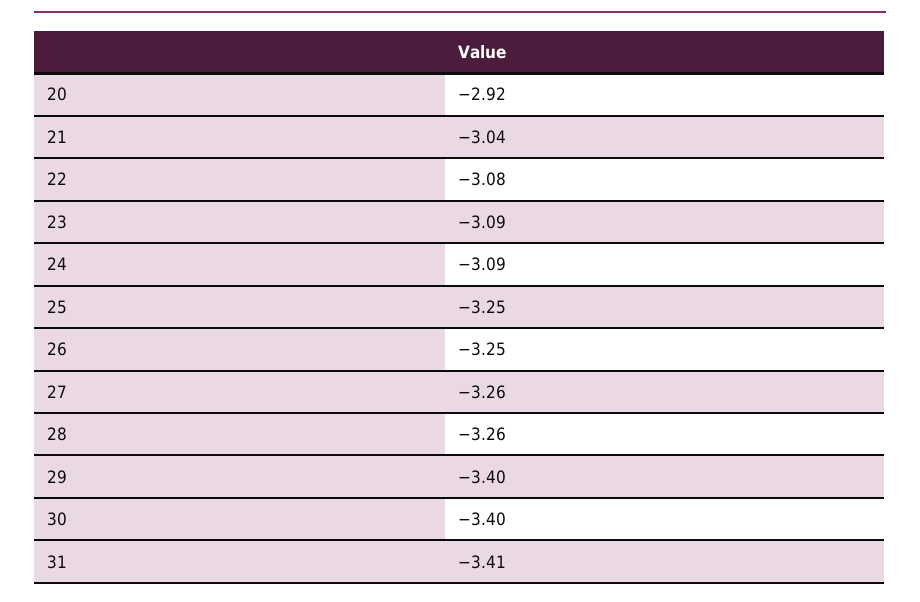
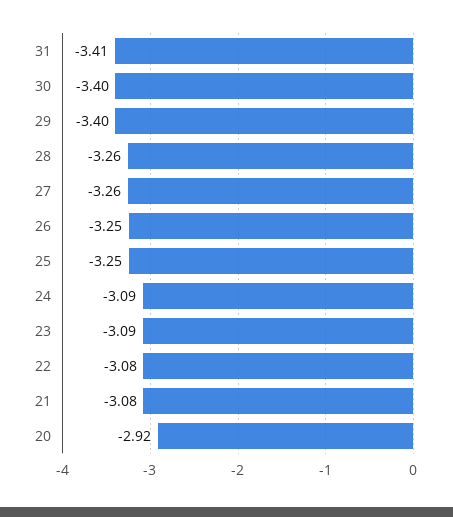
21: -3.04 -> -3.08

